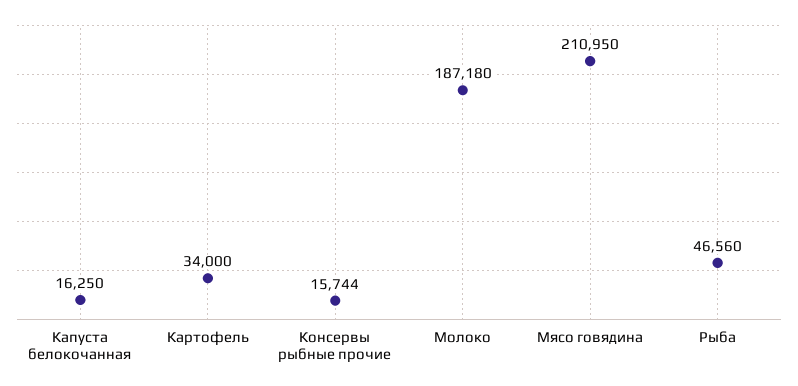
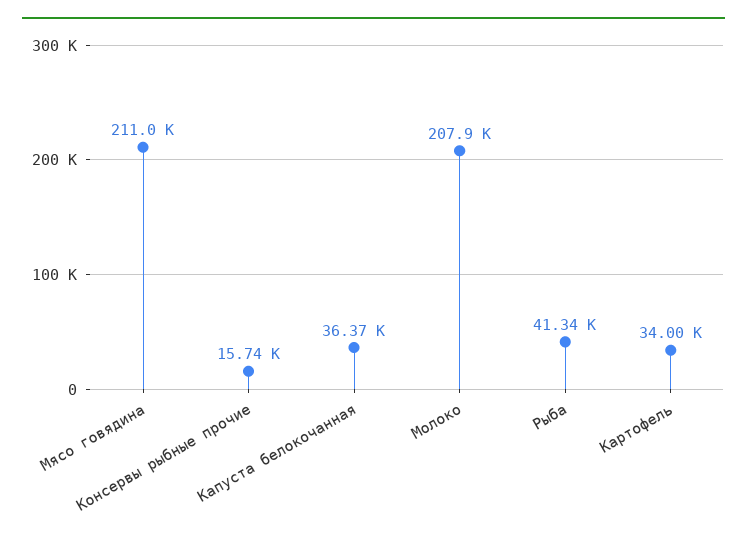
Капуста белокочанная: 16250 -> 36370
Молоко: 187180 -> 207900
Рыба: 46560 -> 41340

